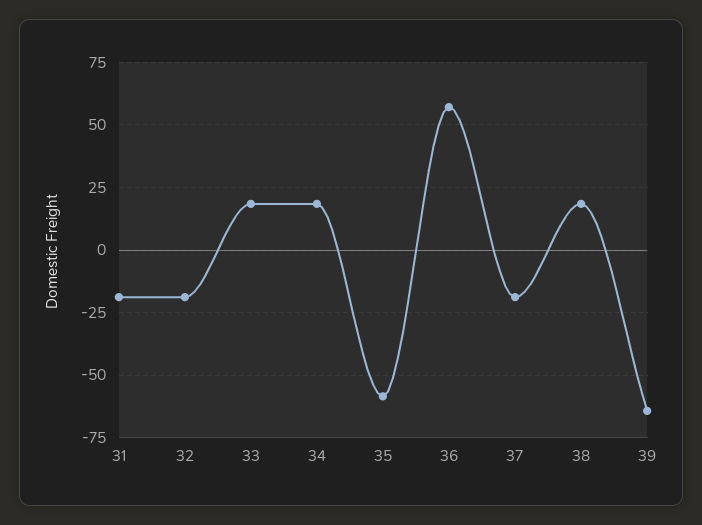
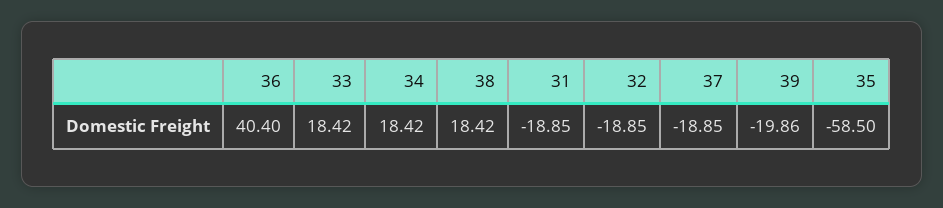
36: 57.5 -> 40.4
39: -65 -> -19.86

